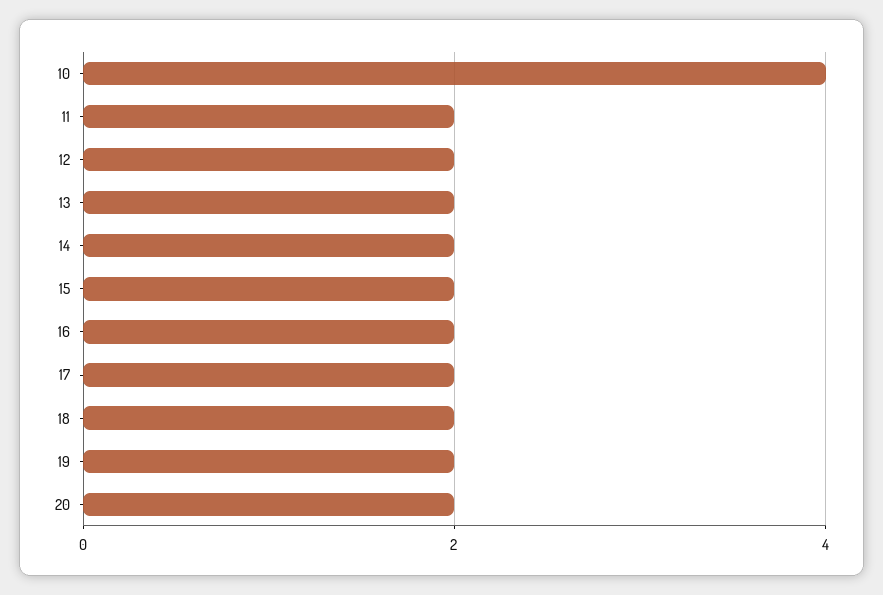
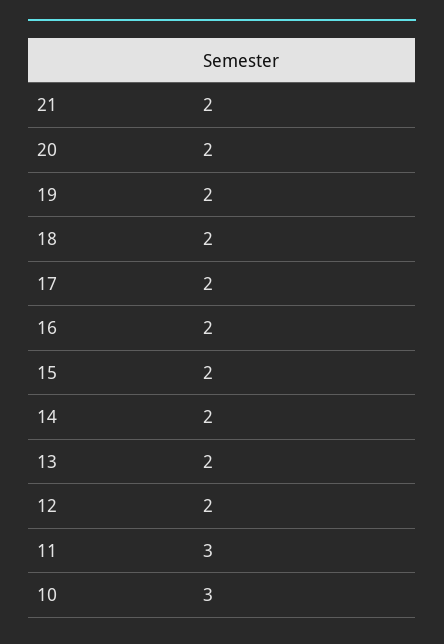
10: 4 -> 3
11: 2 -> 3
21: none -> 2

